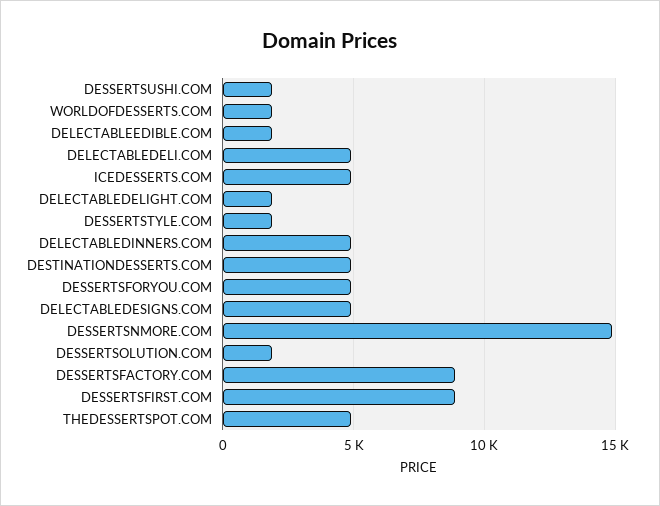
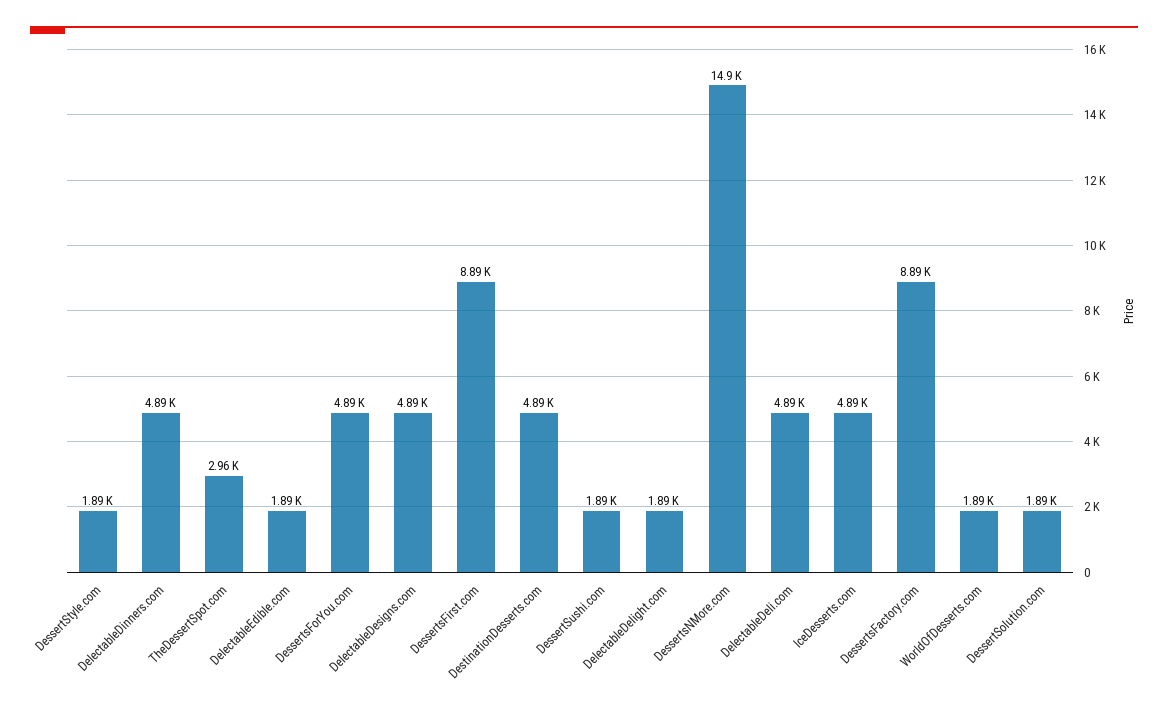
THEDESSERTSPOT.COM: 5000 -> 2960

